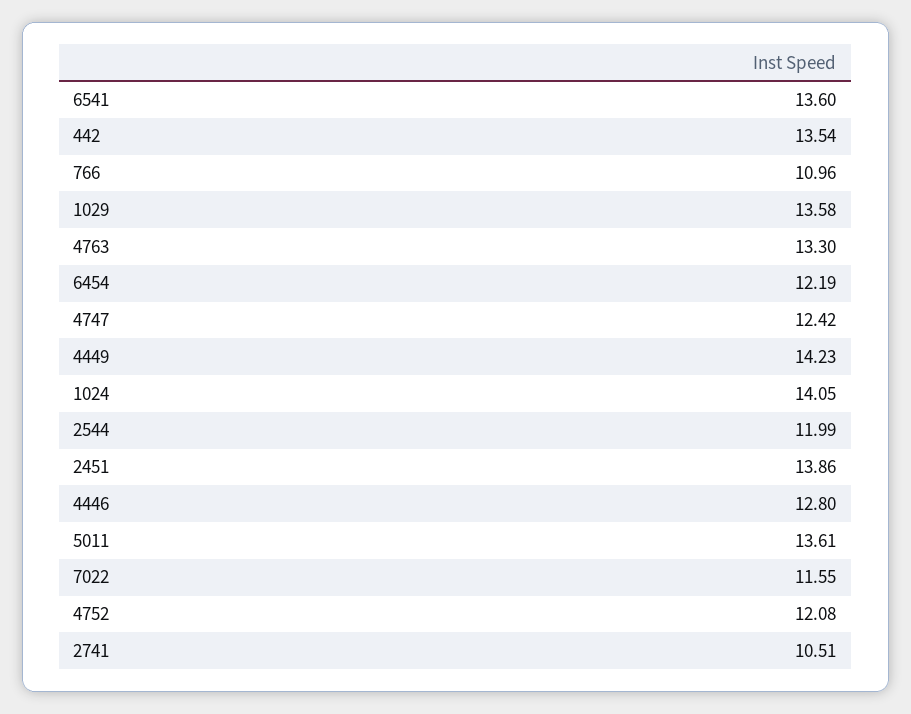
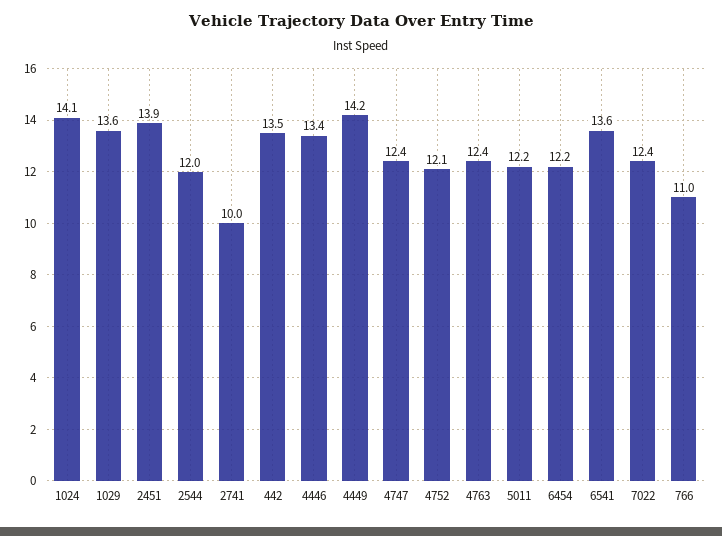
4763: 13.3 -> 12.4
4446: 12.8 -> 13.4
5011: 13.61 -> 12.2
7022: 11.55 -> 12.4
2741: 10.51 -> 10

